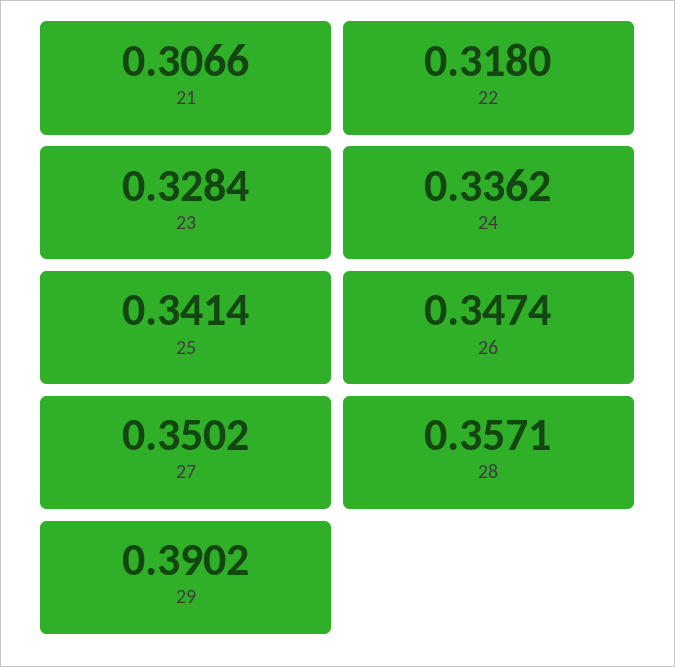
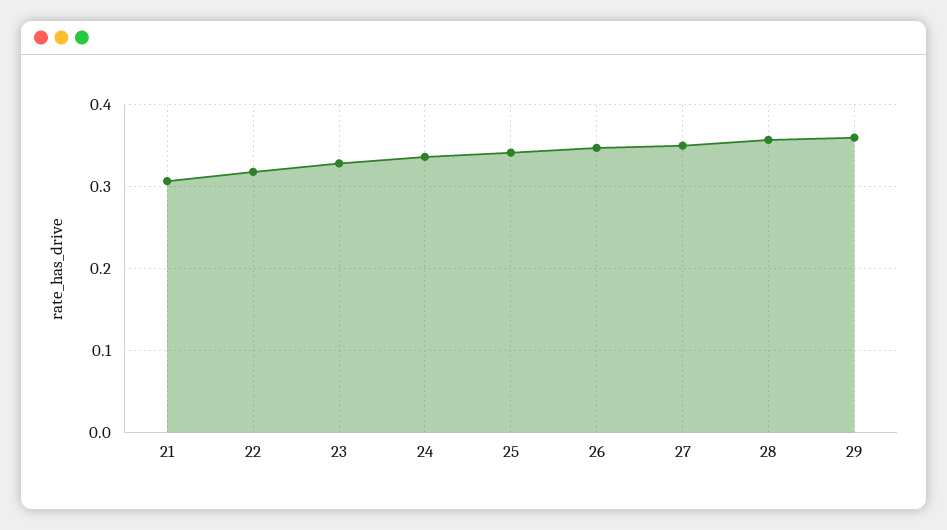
29: 0.3902 -> 0.36

